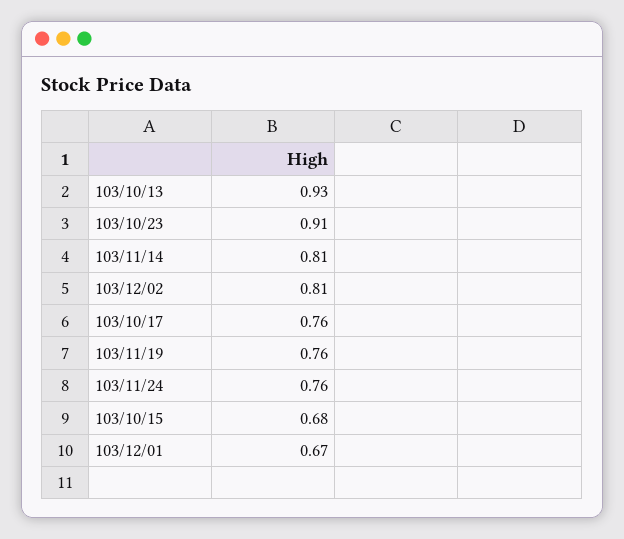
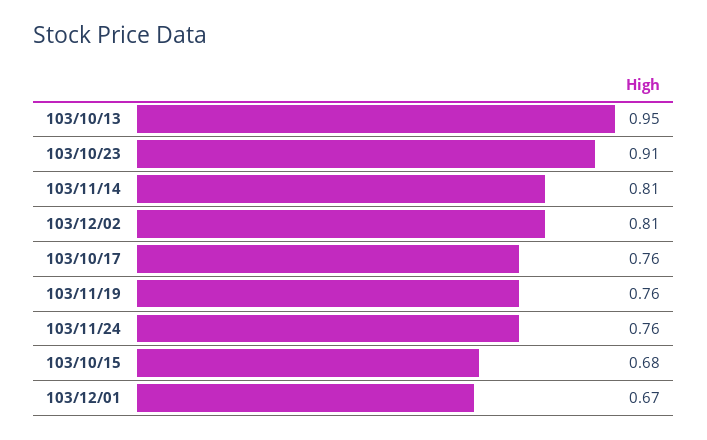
103/10/13: 0.93 -> 0.95

